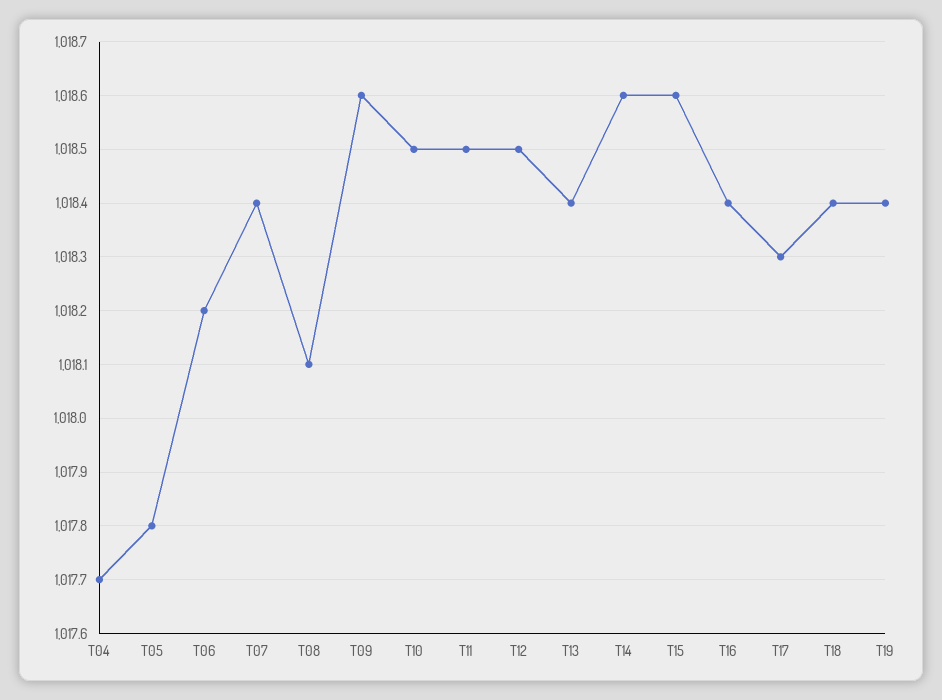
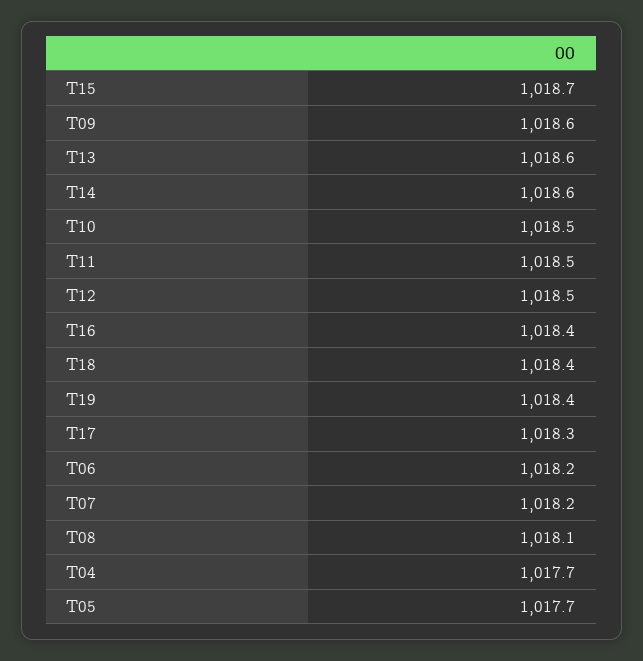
T05: 1017.8 -> 1017.7
T07: 1018.4 -> 1018.2
T13: 1018.4 -> 1018.6
T15: 1018.6 -> 1018.7

